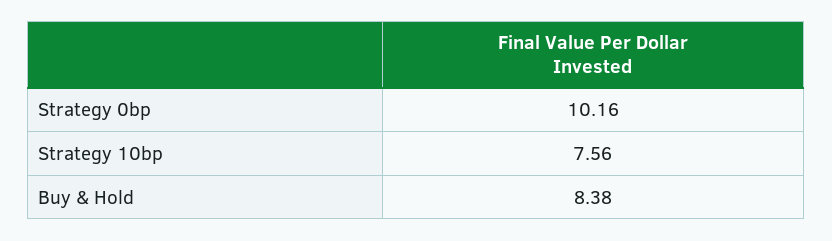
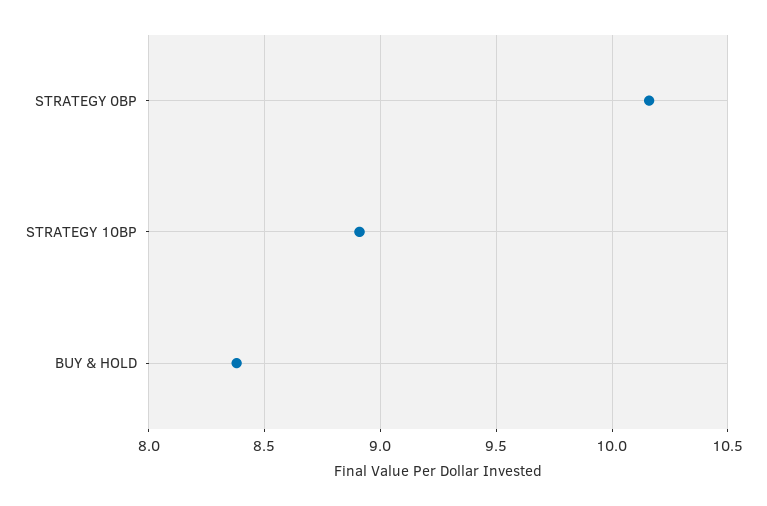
Strategy 10bp: 7.56 -> 8.9

